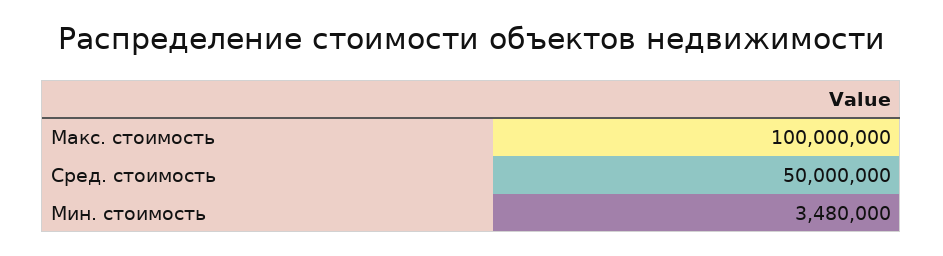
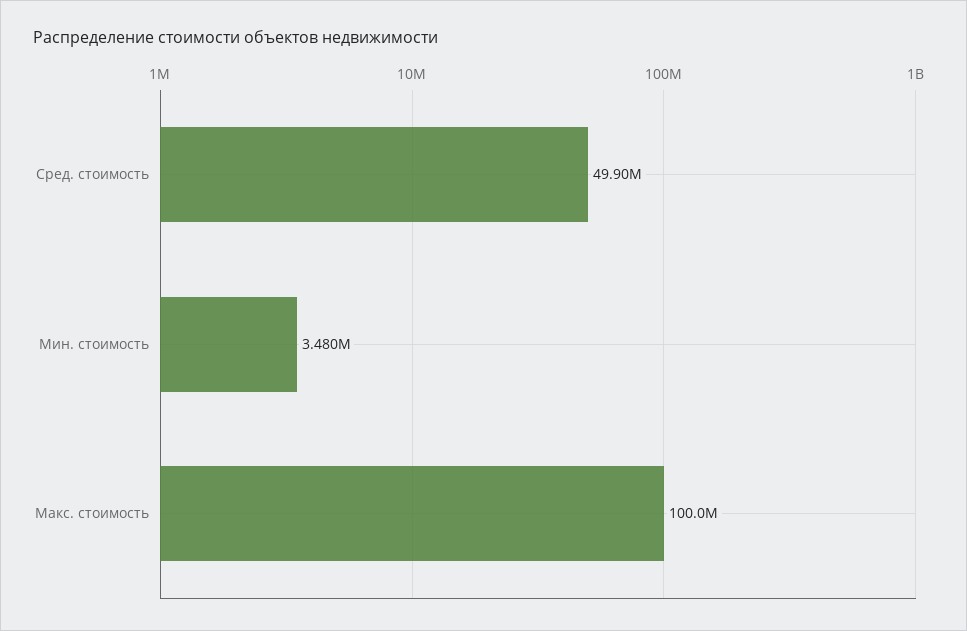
Сред. стоимость: 50000000 -> 49900000

